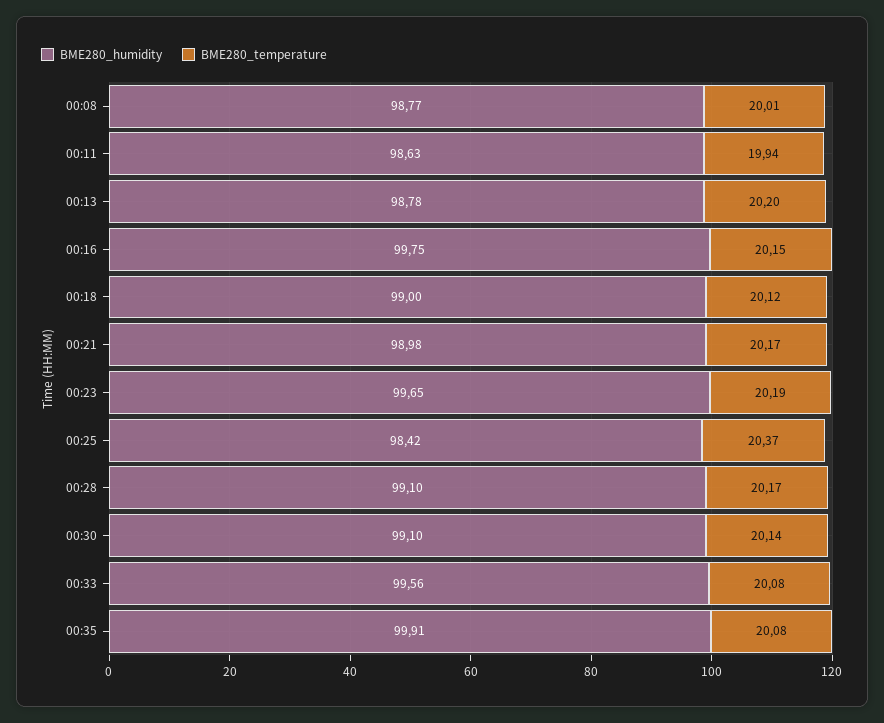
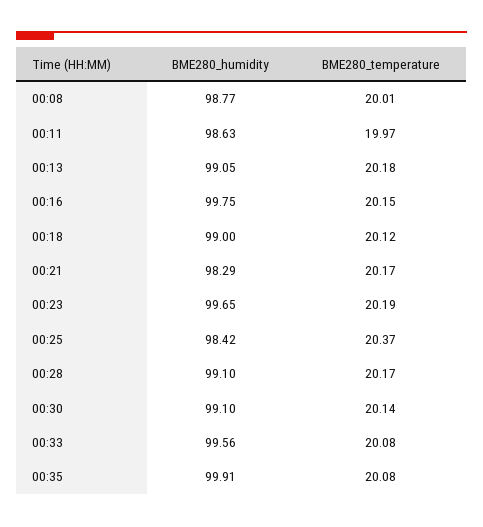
BME280_temperature, 00:11: 19.94 -> 19.97
BME280_humidity, 00:13: 98.78 -> 99.05
BME280_temperature, 00:13: 20.2 -> 20.18
BME280_humidity, 00:21: 98.98 -> 98.29

